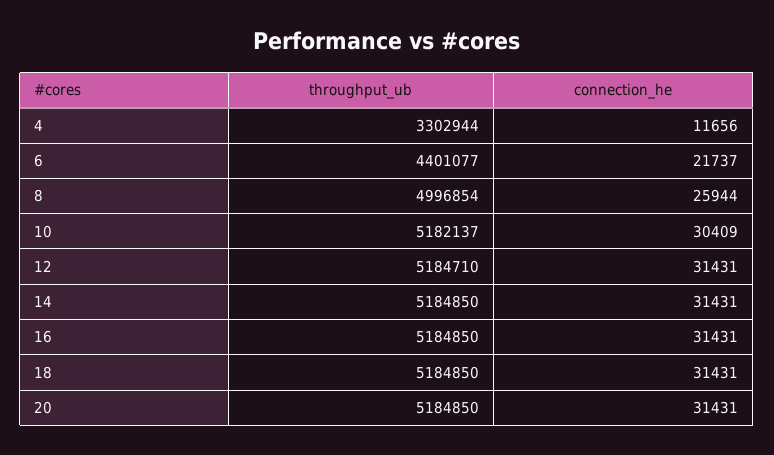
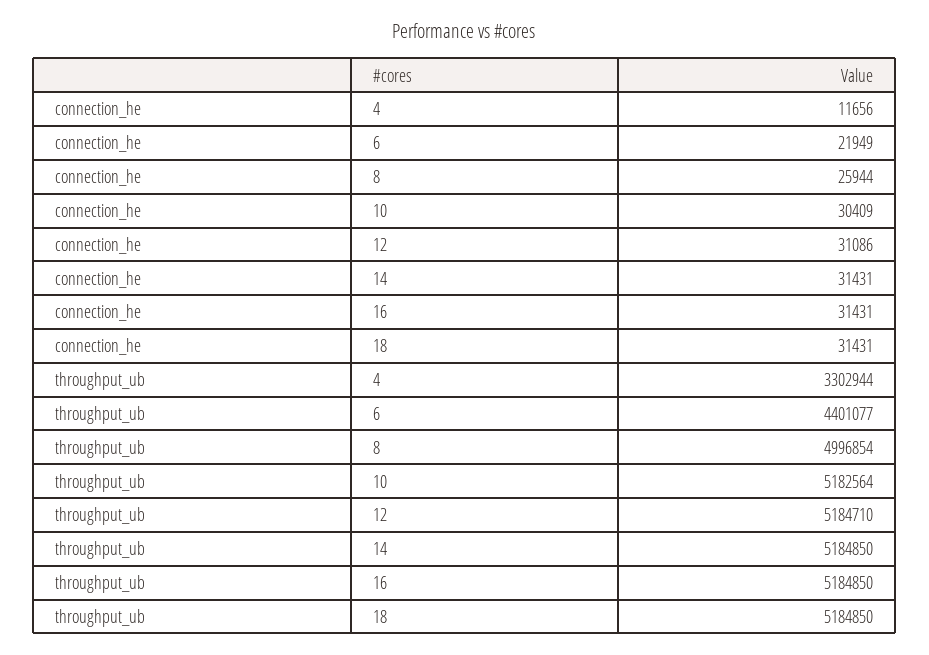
connection_he, 6: 21737 -> 21949
throughput_ub, 10: 5182137 -> 5182564
connection_he, 12: 31431 -> 31086
throughput_ub, 20: 5184850 -> none
connection_he, 20: 31431 -> none

